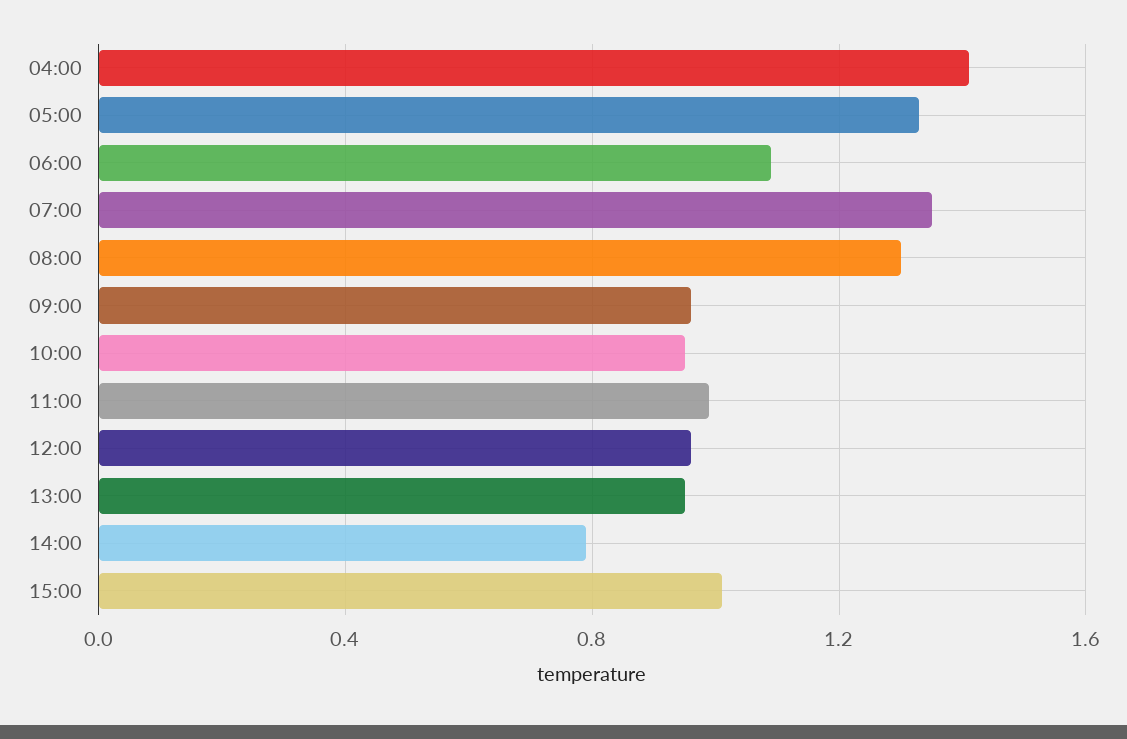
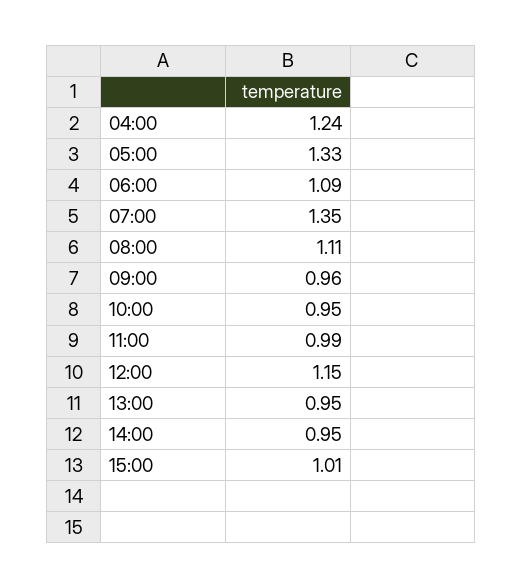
04:00: 1.4 -> 1.24
08:00: 1.3 -> 1.11
12:00: 0.95 -> 1.15
14:00: 0.8 -> 0.95

